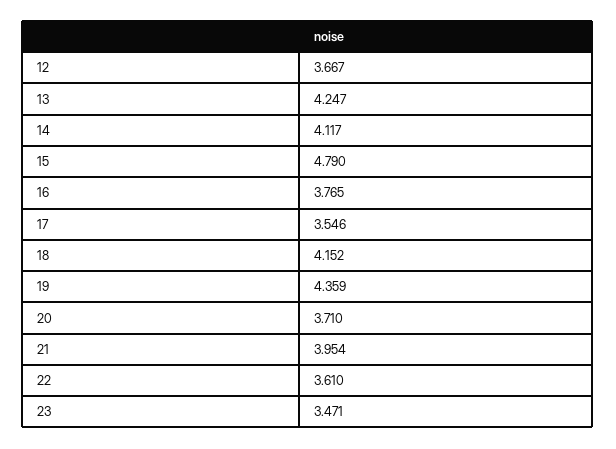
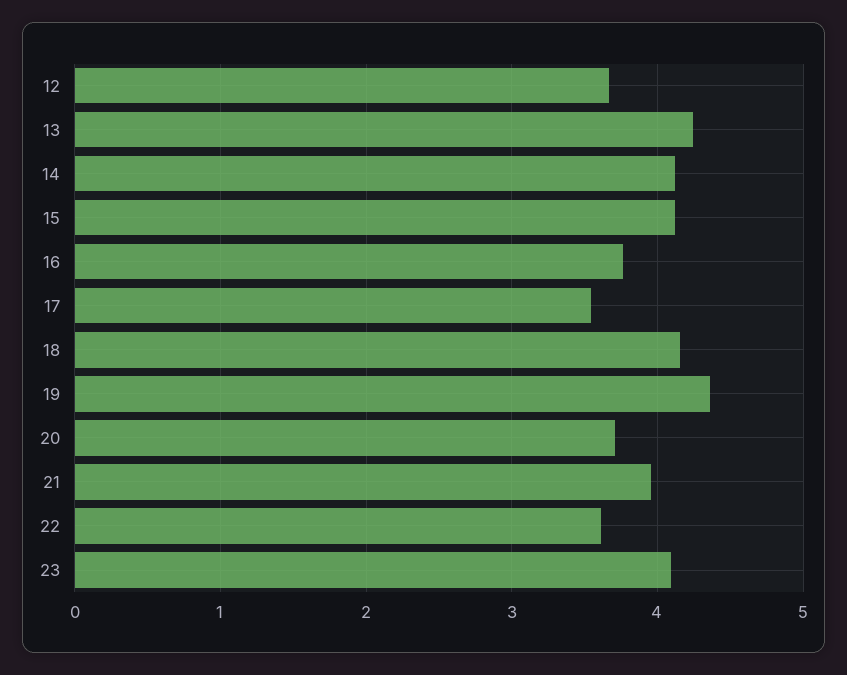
15: 4.79 -> 4.1
23: 3.471 -> 4.1

